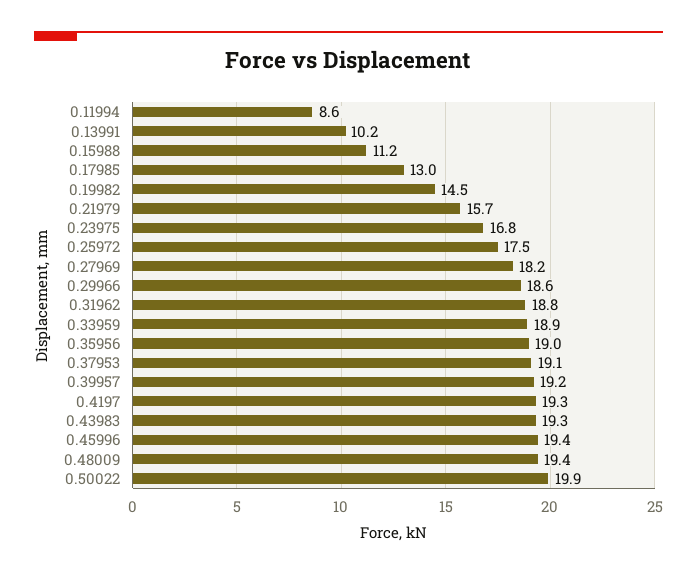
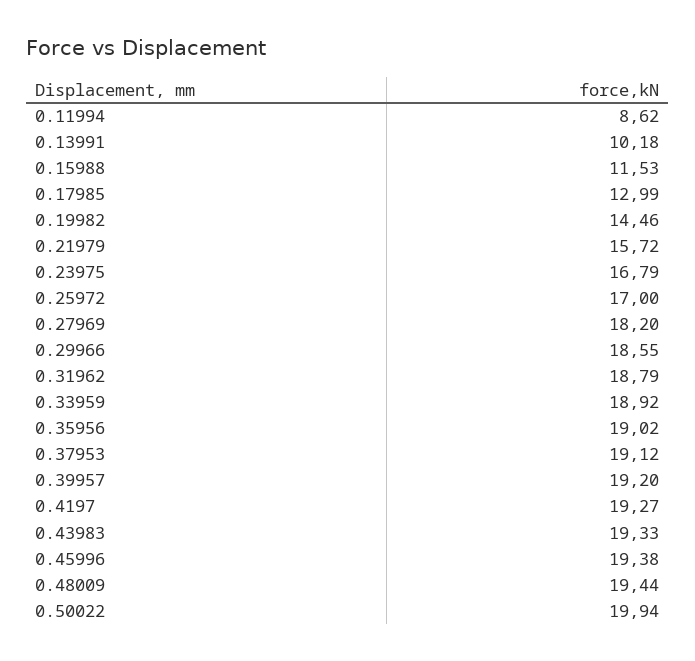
0.15988: 11.2 -> 11.53
0.25972: 17.5 -> 17

